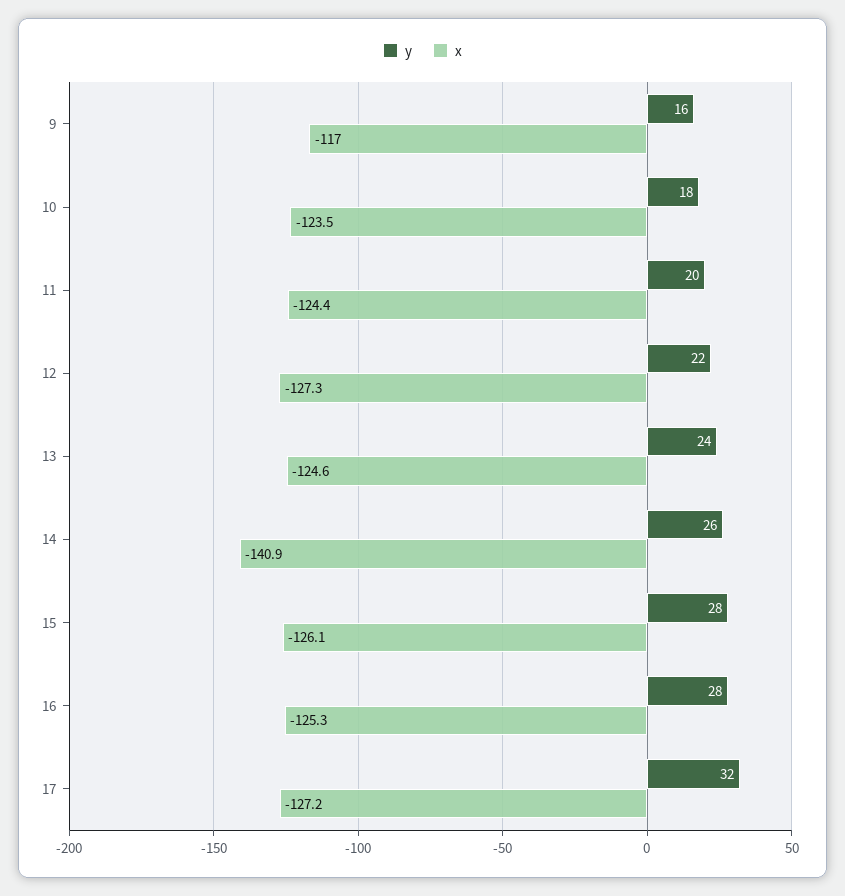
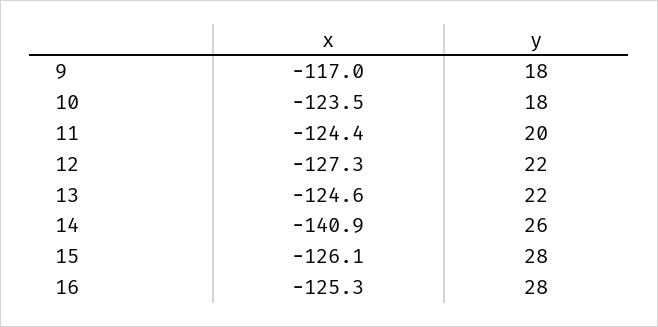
y, 9: 16 -> 18
y, 13: 24 -> 22
y, 17: 32 -> none
x, 17: -127.2 -> none

